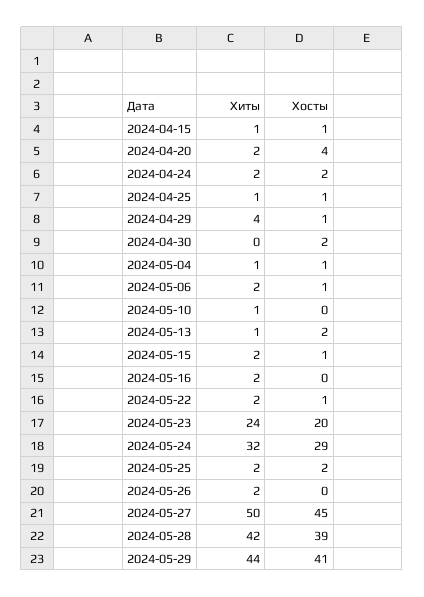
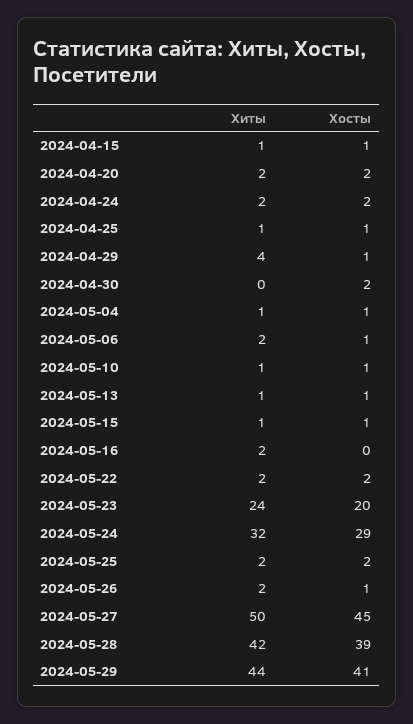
Хосты, 2024-04-20: 4 -> 2
Хосты, 2024-05-10: 0 -> 1
Хосты, 2024-05-13: 2 -> 1
Хиты, 2024-05-15: 2 -> 1
Хосты, 2024-05-22: 1 -> 2
Хосты, 2024-05-26: 0 -> 1

